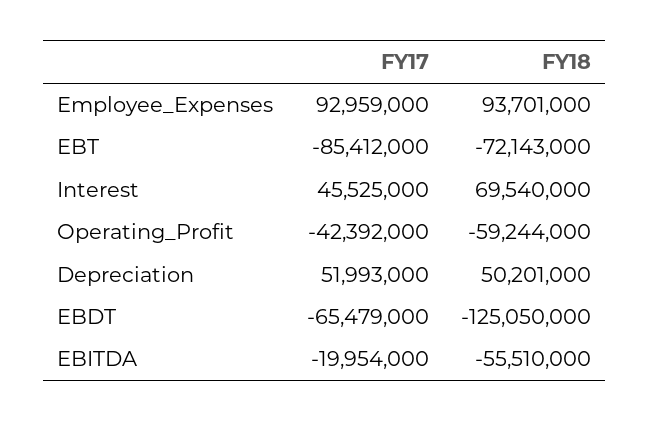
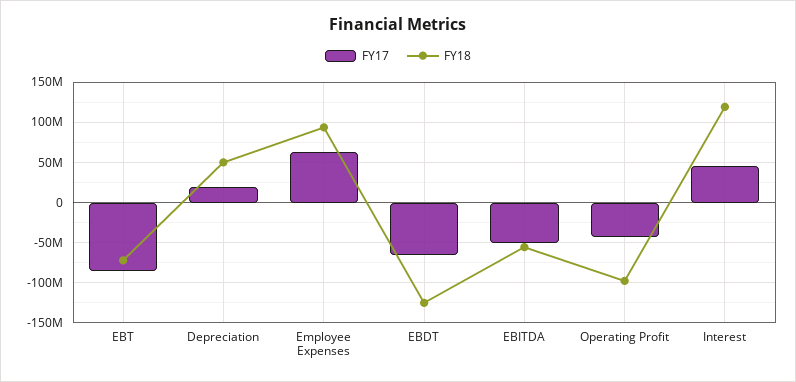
FY17, Employee_Expenses: 92959000 -> 60000000
FY18, Interest: 69540000 -> 120000000
FY18, Operating_Profit: -59244000 -> -100000000
FY17, Depreciation: 51993000 -> 20000000
FY17, EBITDA: -19954000 -> -50000000

